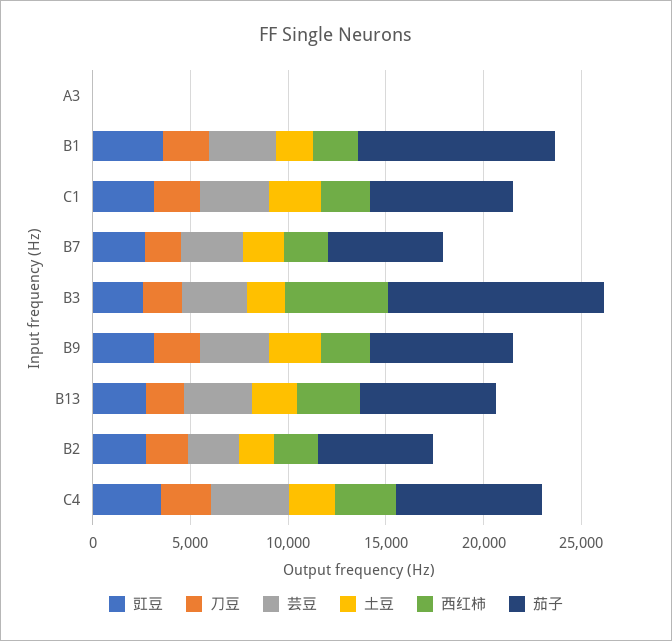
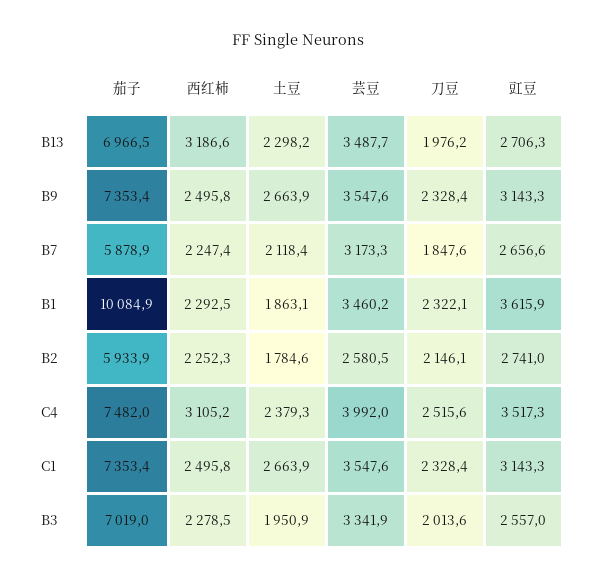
豇豆, A3: 0 -> none
刀豆, A3: 0 -> none
芸豆, A3: 0 -> none
土豆, A3: 0 -> none
西红柿, A3: 0 -> none
茄子, A3: 0 -> none
西红柿, B3: 5000 -> 2278.5
茄子, B3: 11000 -> 7019

